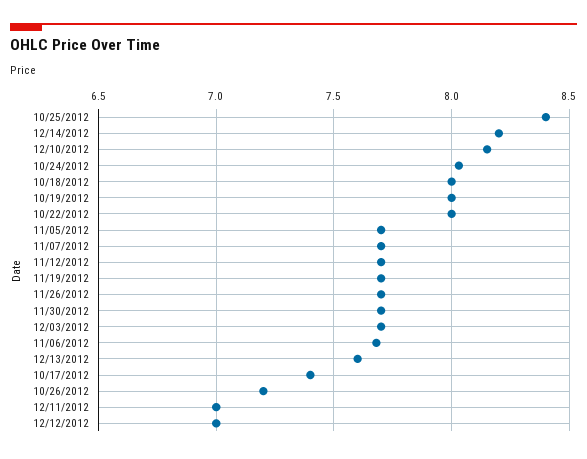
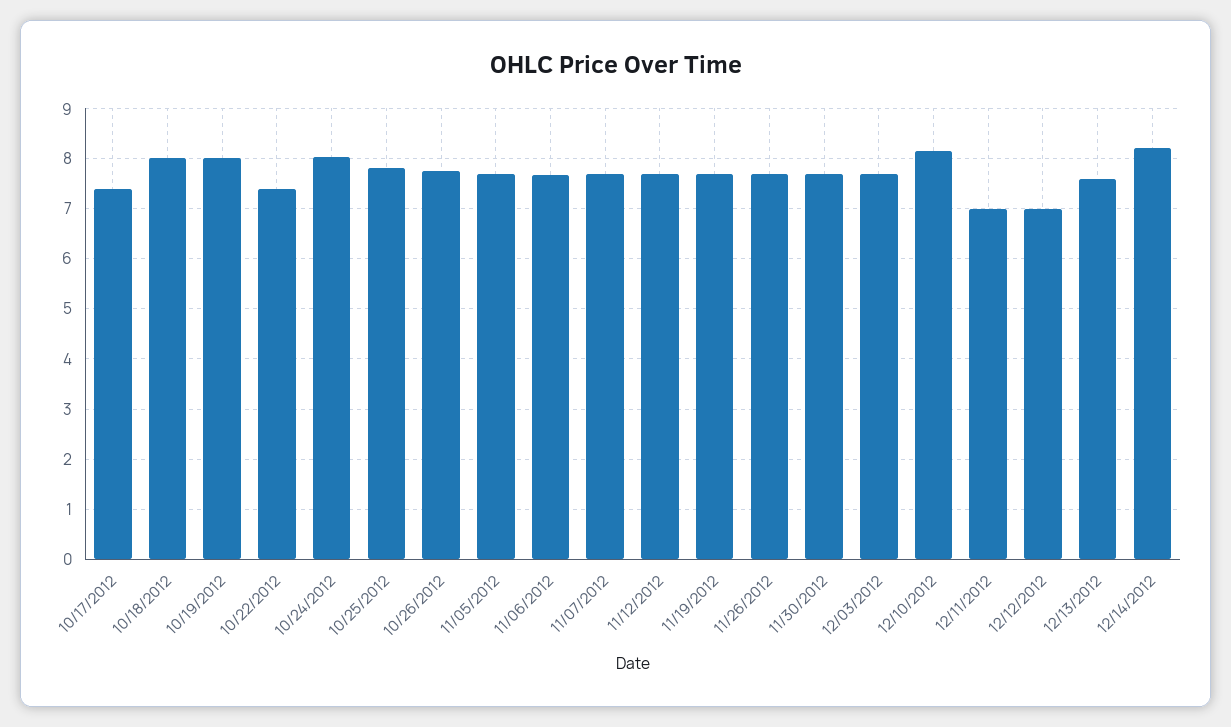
10/25/2012: 8.4 -> 7.8
10/22/2012: 8 -> 7.4
10/26/2012: 7.2 -> 7.8

